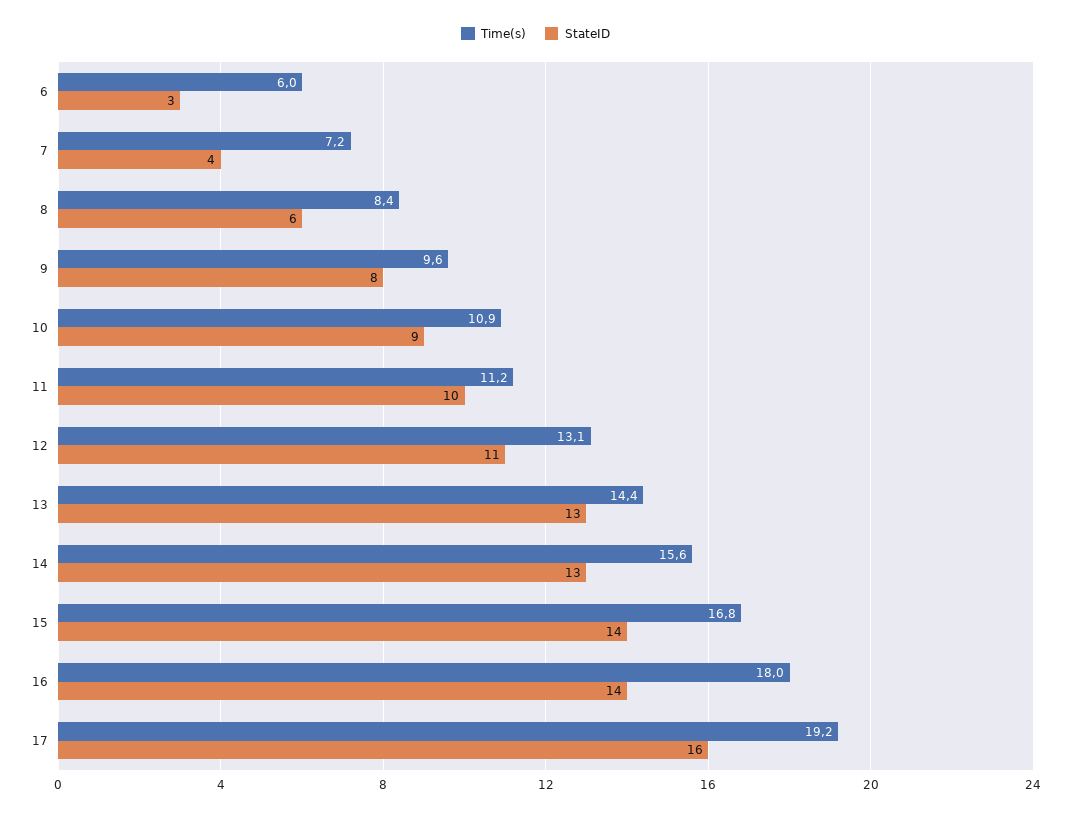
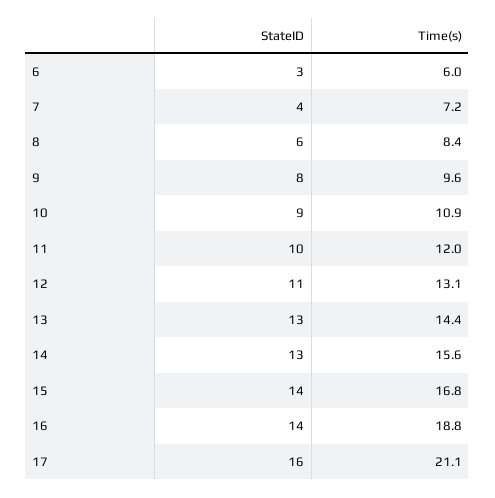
Time(s), 11: 11.2 -> 12
Time(s), 16: 18 -> 18.8
Time(s), 17: 19.2 -> 21.1

